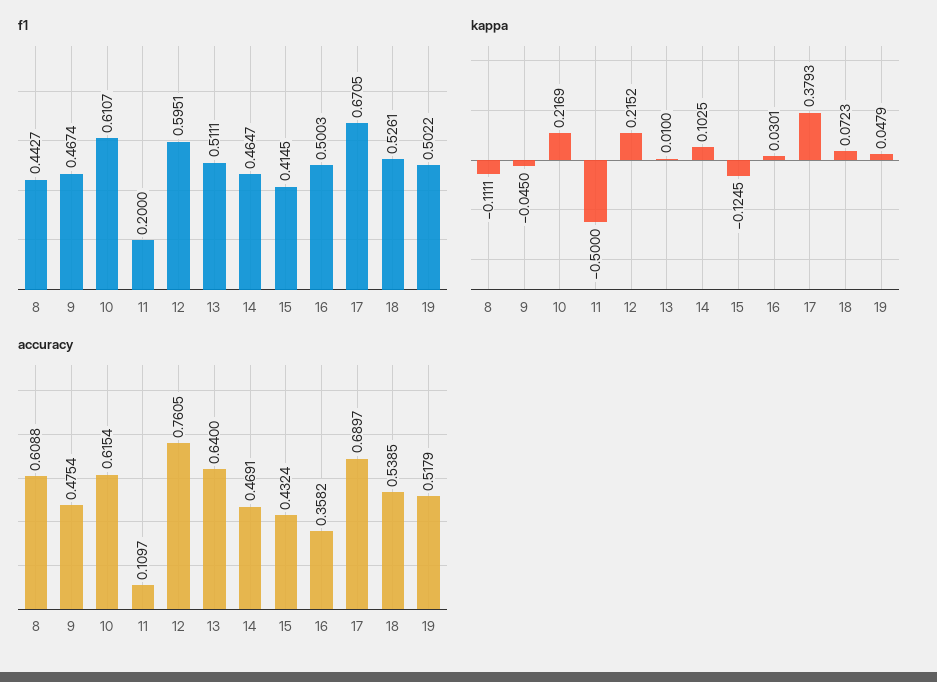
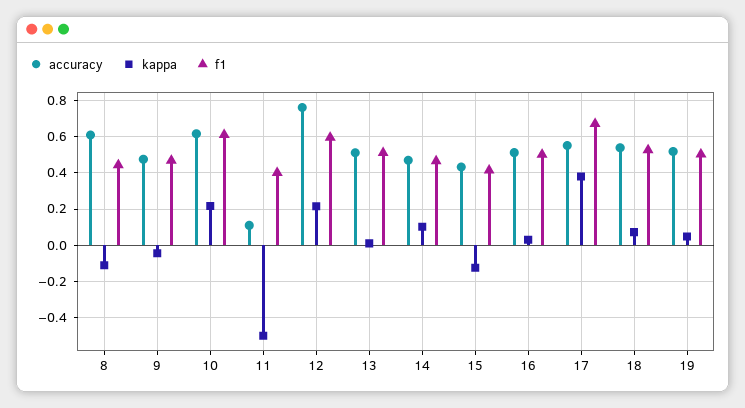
f1, 11: 0.2 -> 0.4
accuracy, 13: 0.64 -> 0.5
accuracy, 16: 0.3582 -> 0.5
accuracy, 17: 0.6897 -> 0.55

